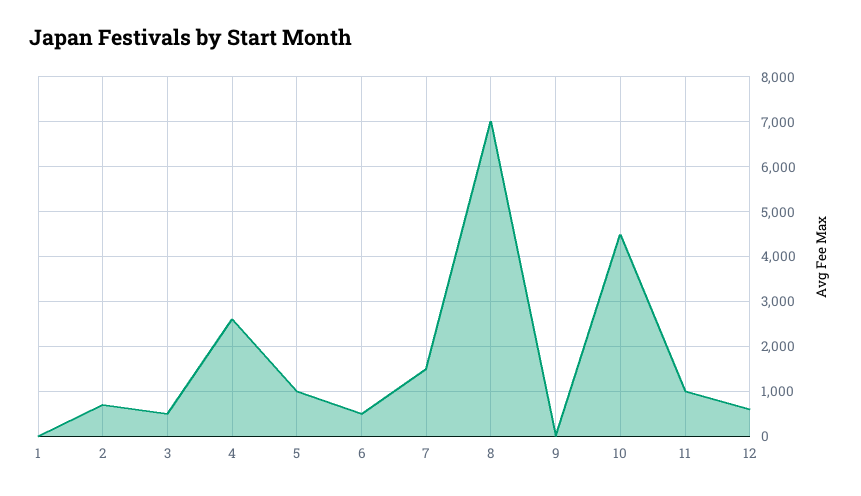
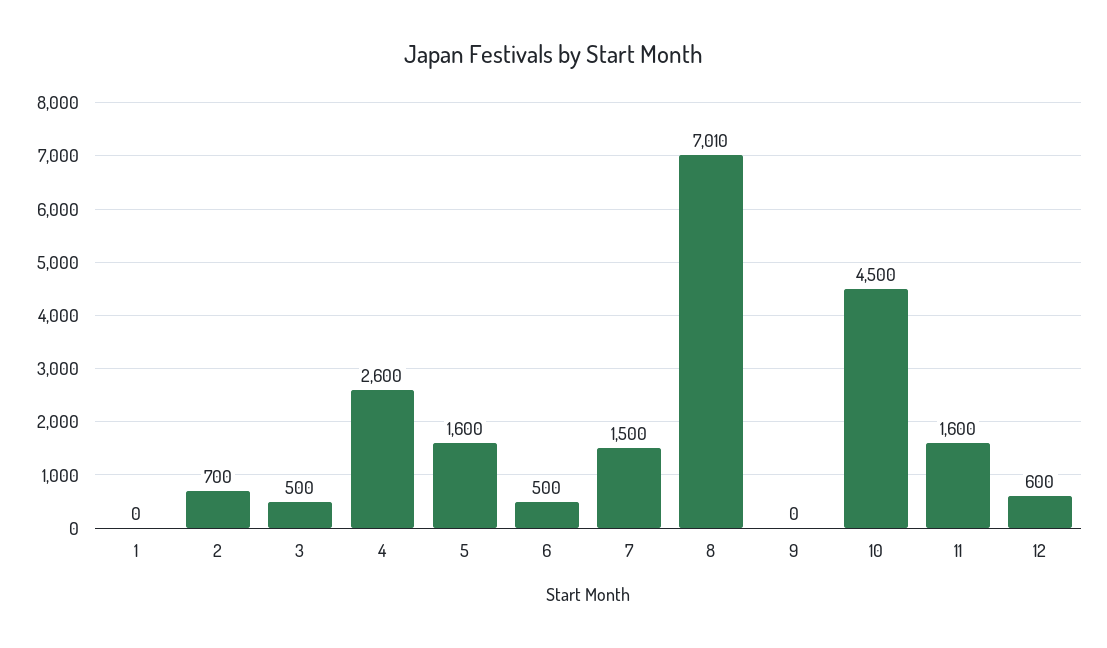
5: 1000 -> 1600
11: 1000 -> 1600

